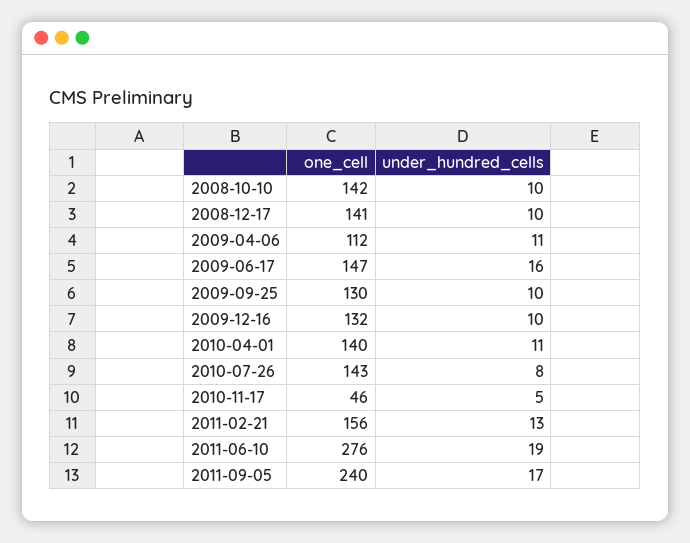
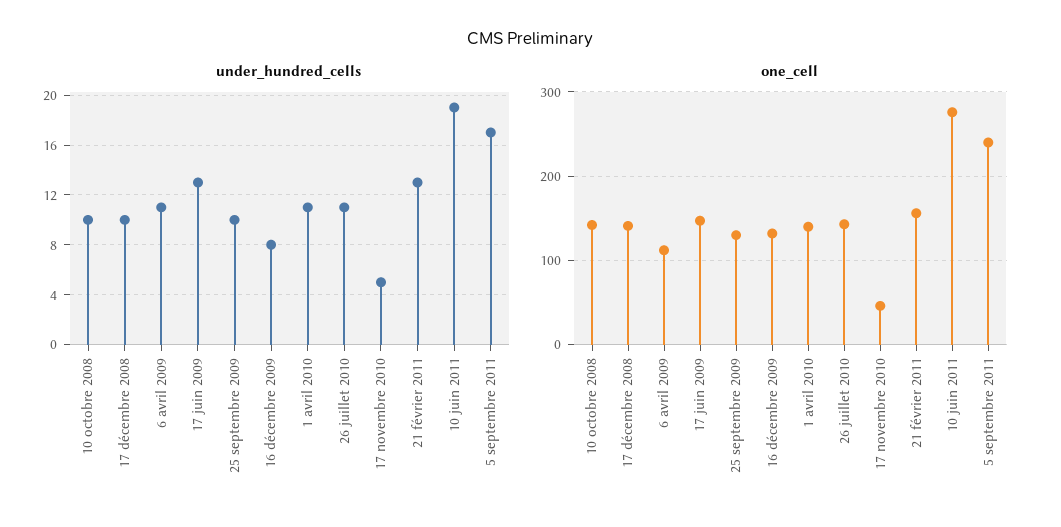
under_hundred_cells, 2009-06-17: 16 -> 13
under_hundred_cells, 2009-12-16: 10 -> 8
under_hundred_cells, 2010-07-26: 8 -> 11

